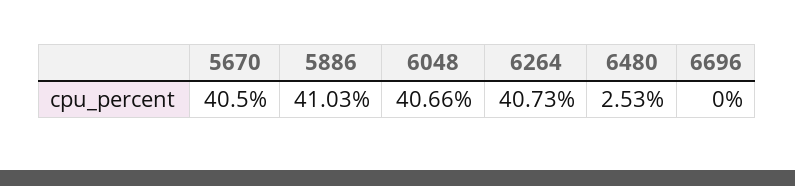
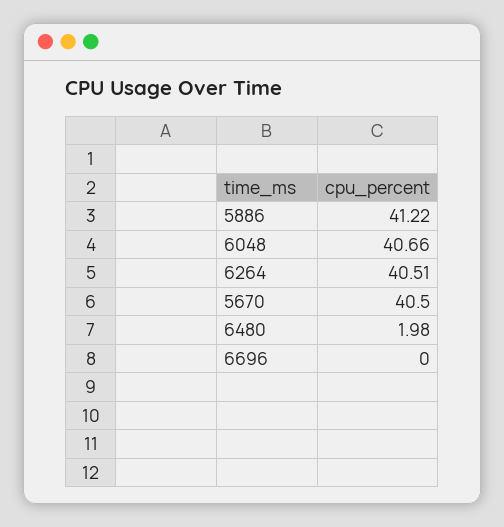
5886: 41.03 -> 41.22
6264: 40.73 -> 40.51
6480: 2.53 -> 1.98

